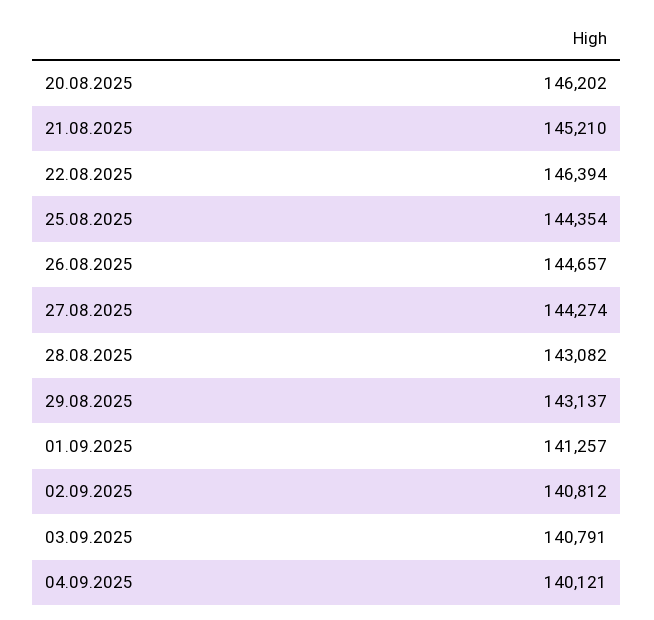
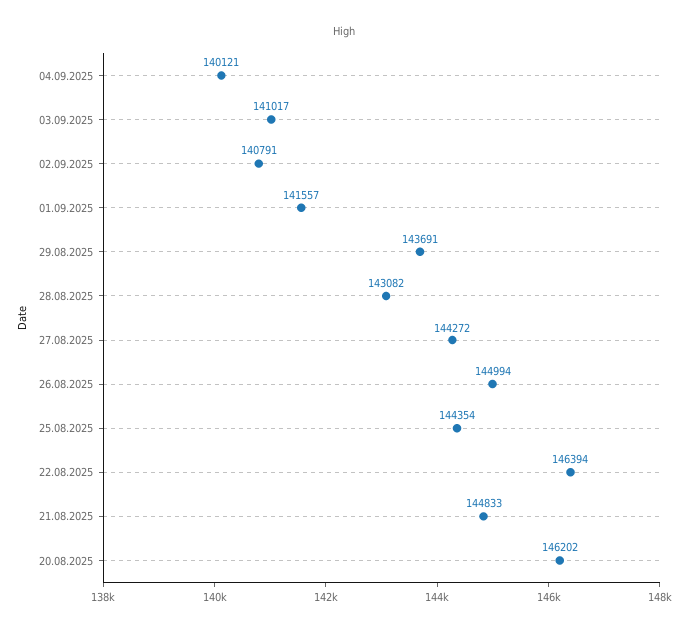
21.08.2025: 145210 -> 144833
26.08.2025: 144657 -> 144994
27.08.2025: 144274 -> 144272
29.08.2025: 143137 -> 143691
01.09.2025: 141257 -> 141557
02.09.2025: 140812 -> 140791
03.09.2025: 140791 -> 141017

